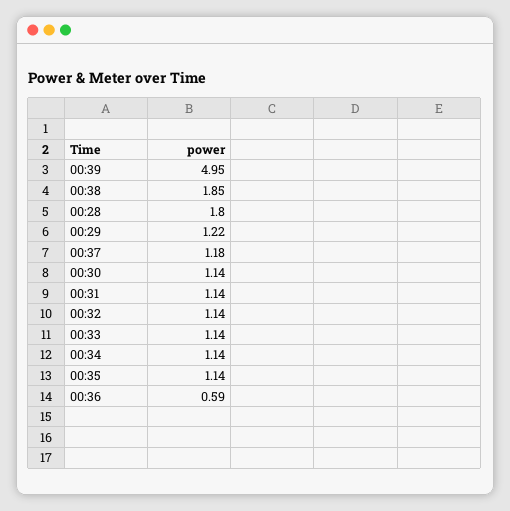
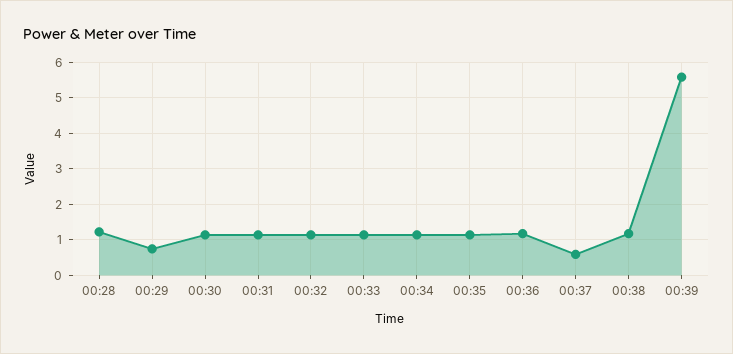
00:39: 4.95 -> 5.6
00:38: 1.85 -> 1.2
00:28: 1.8 -> 1.2
00:29: 1.22 -> 0.8
00:37: 1.18 -> 0.6
00:36: 0.59 -> 1.2

